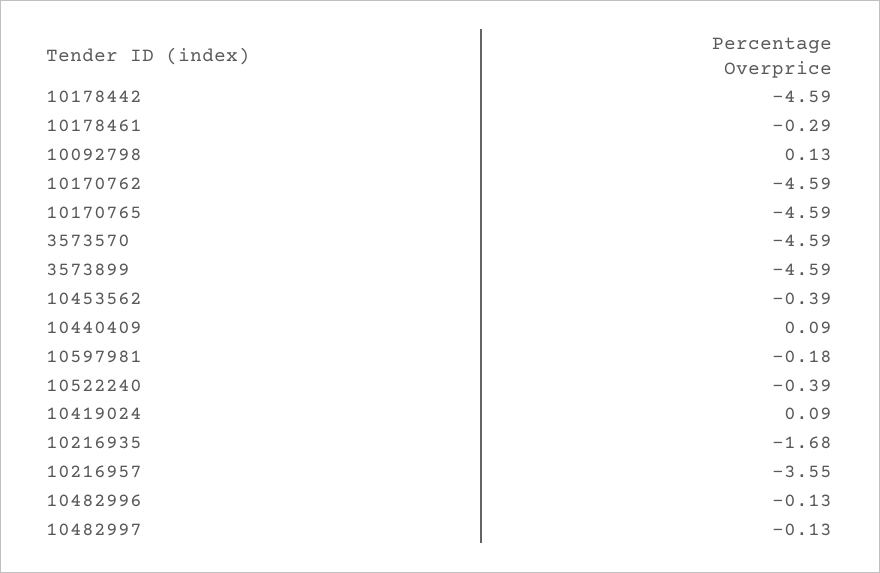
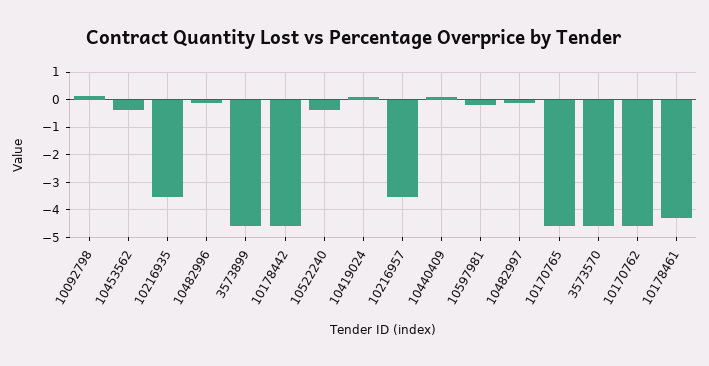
10178461: -0.29 -> -4.25
10216935: -1.68 -> -3.5

